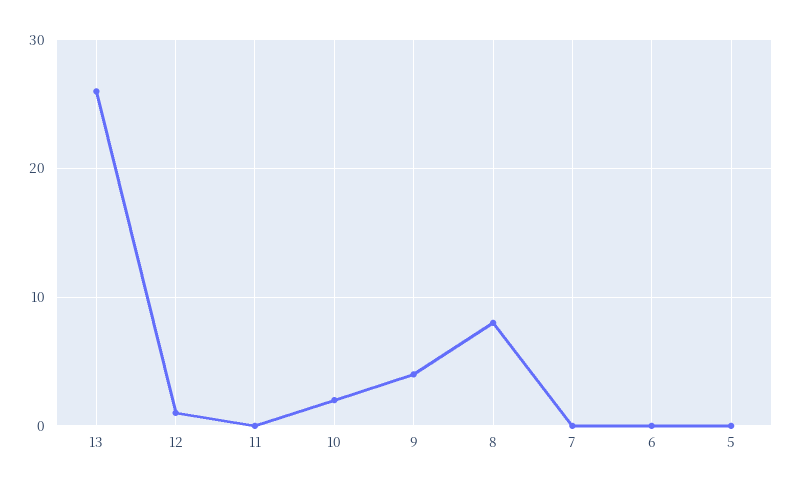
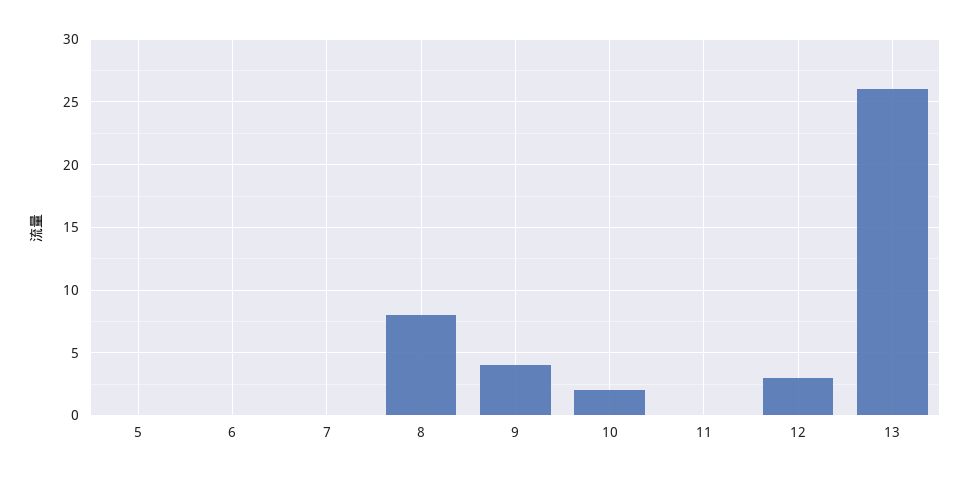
12: 1 -> 3

